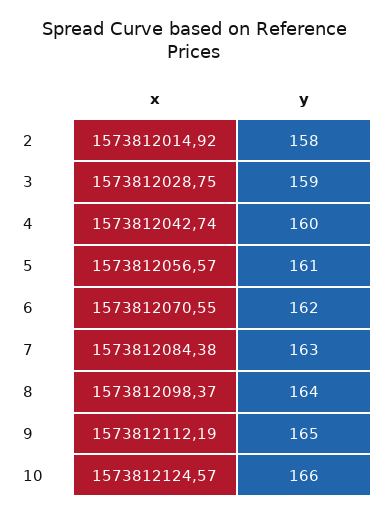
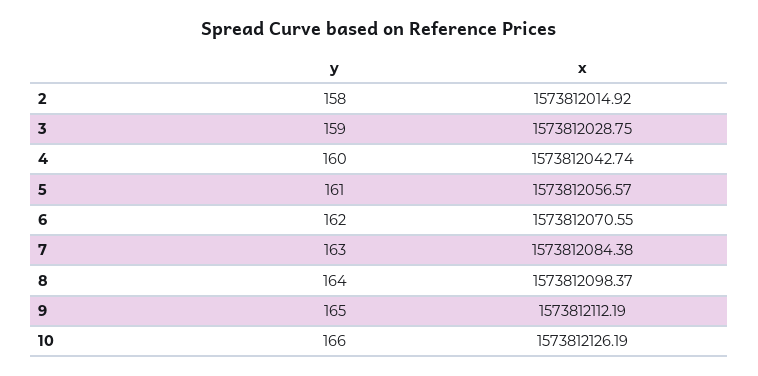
x, 10: 1573812124.57 -> 1573812126.19

